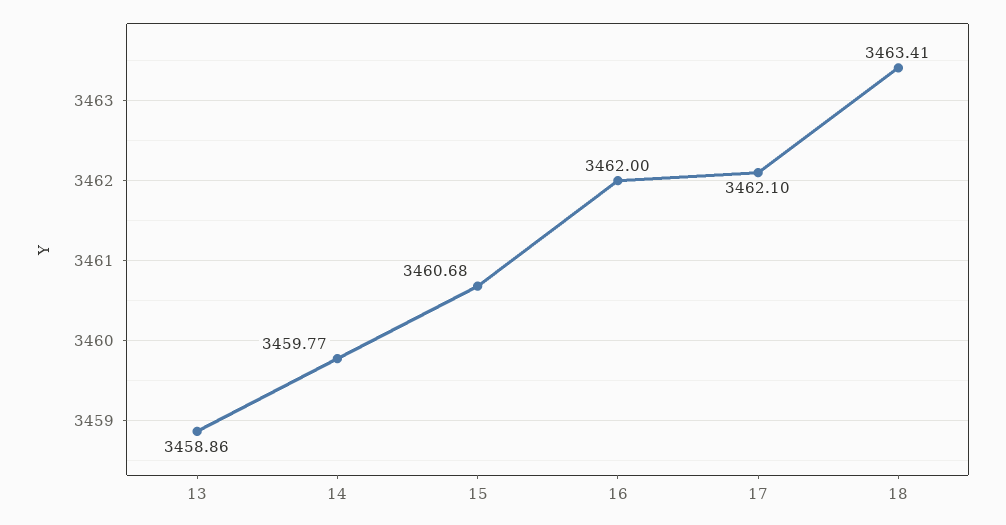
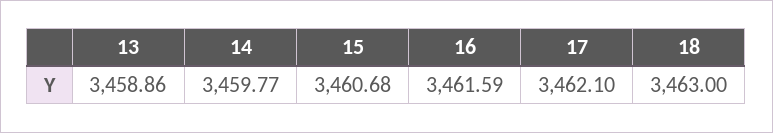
16: 3462 -> 3461.59
18: 3463.41 -> 3463

